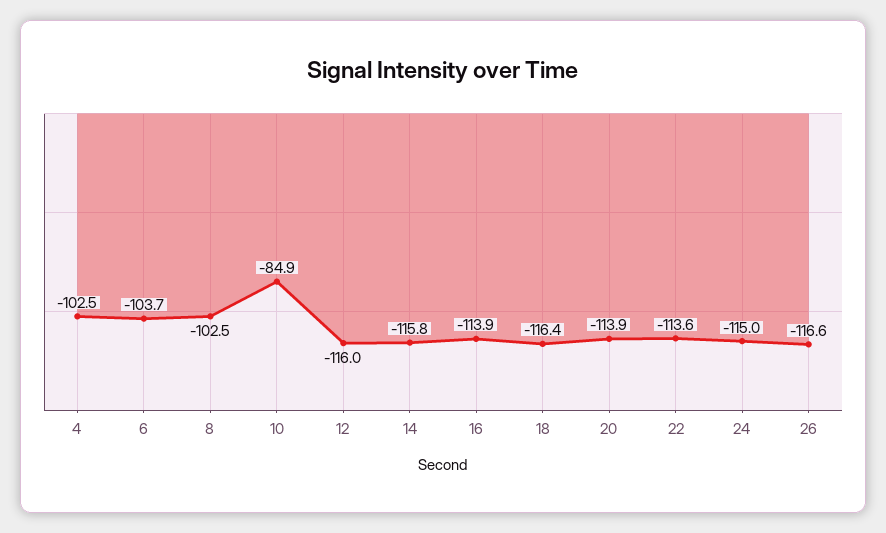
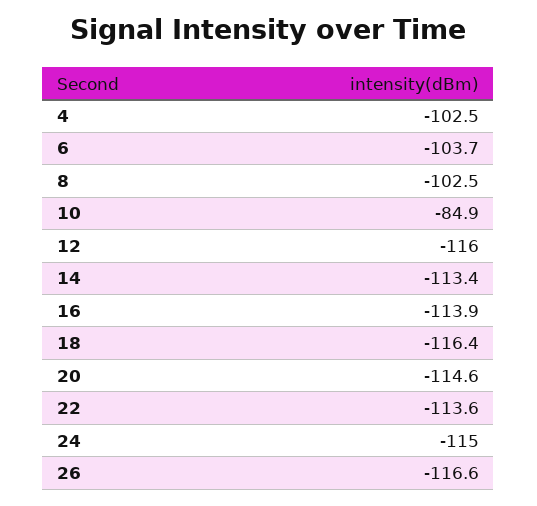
14: -115.8 -> -113.4
20: -113.9 -> -114.6

